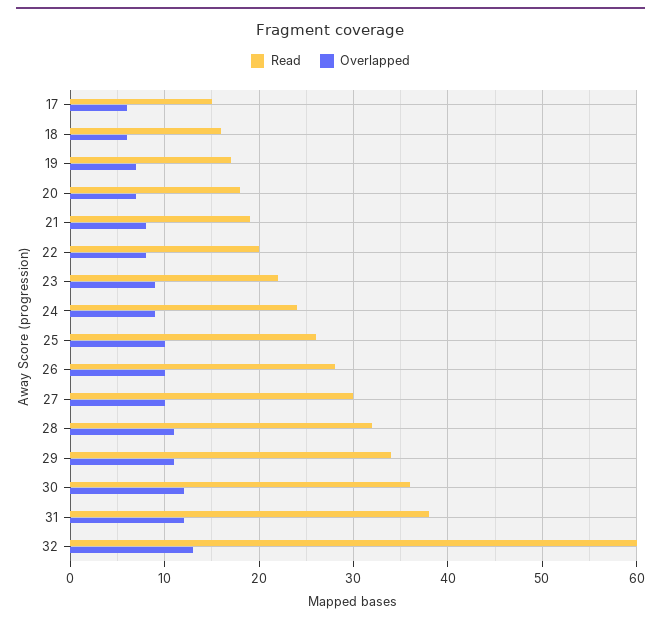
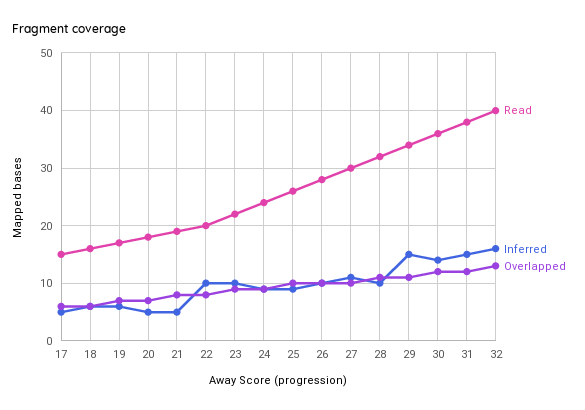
Read, 32: 60 -> 40
Inferred, 17: none -> 5
Inferred, 18: none -> 5
Inferred, 19: none -> 5
Inferred, 20: none -> 5
Inferred, 21: none -> 5
Inferred, 22: none -> 10
Inferred, 23: none -> 10
Inferred, 24: none -> 10
Inferred, 25: none -> 10
Inferred, 26: none -> 10
Inferred, 27: none -> 10
Inferred, 28: none -> 10
Inferred, 29: none -> 15
Inferred, 30: none -> 15
Inferred, 31: none -> 15
Inferred, 32: none -> 15

